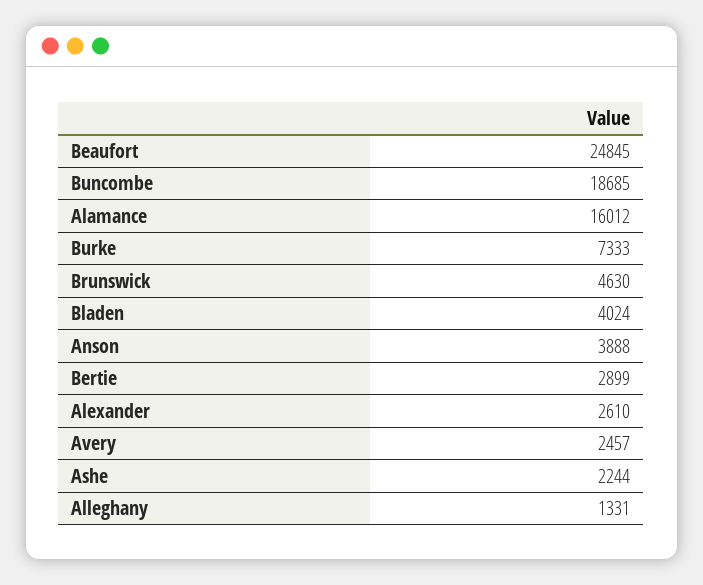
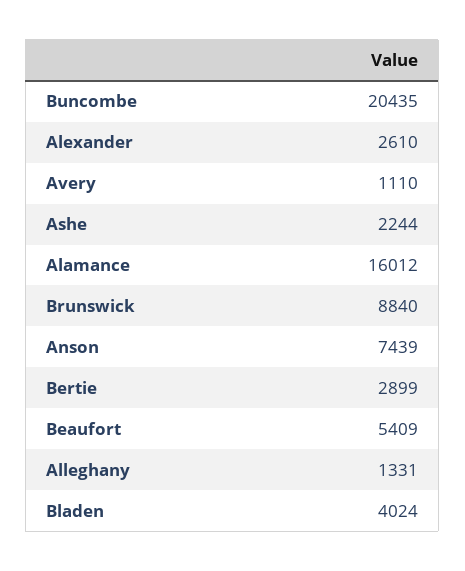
Beaufort: 24845 -> 5409
Buncombe: 18685 -> 20435
Burke: 7333 -> none
Brunswick: 4630 -> 8840
Anson: 3888 -> 7439
Avery: 2457 -> 1110

